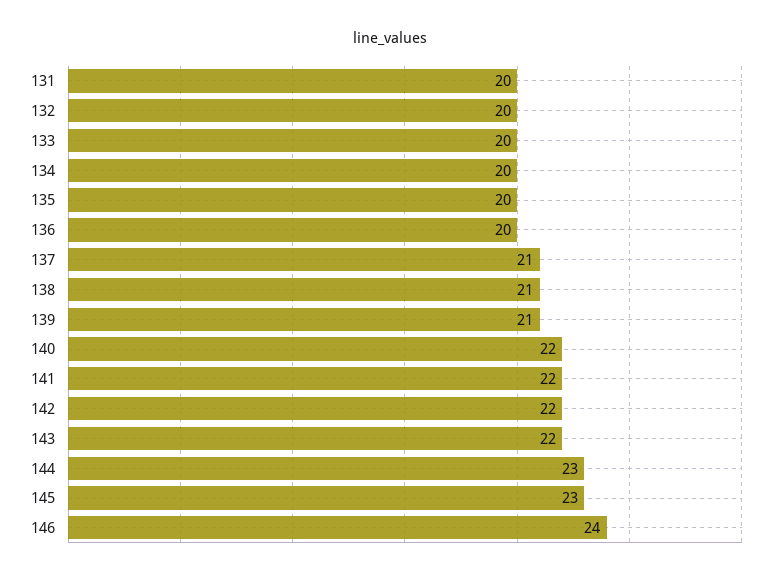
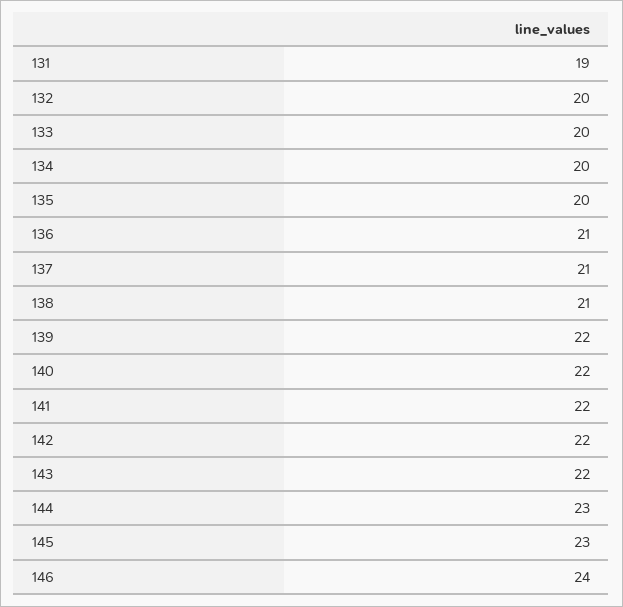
131: 20 -> 19
136: 20 -> 21
139: 21 -> 22

